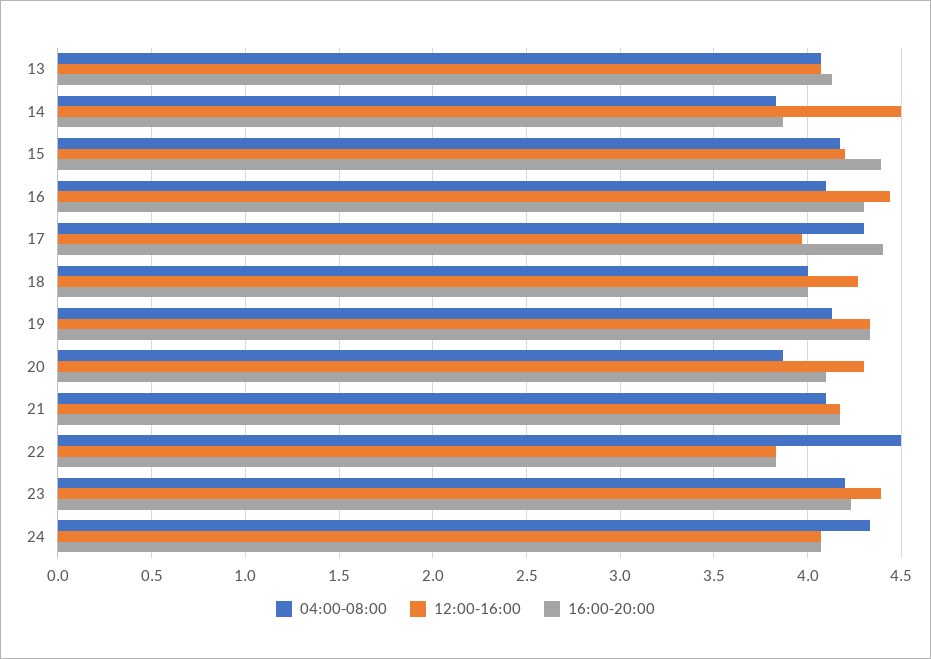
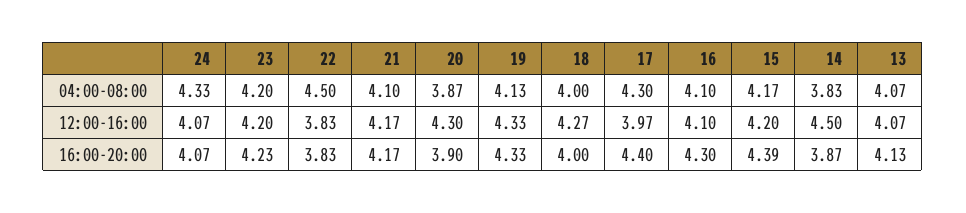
12:00-16:00, 16: 4.45 -> 4.1
16:00-20:00, 20: 4.1 -> 3.9
12:00-16:00, 23: 4.4 -> 4.2

